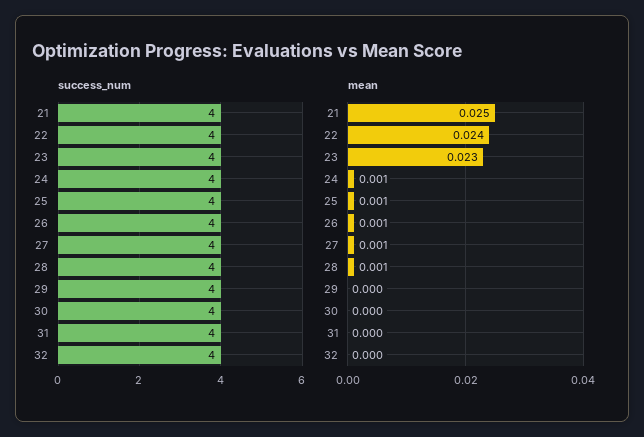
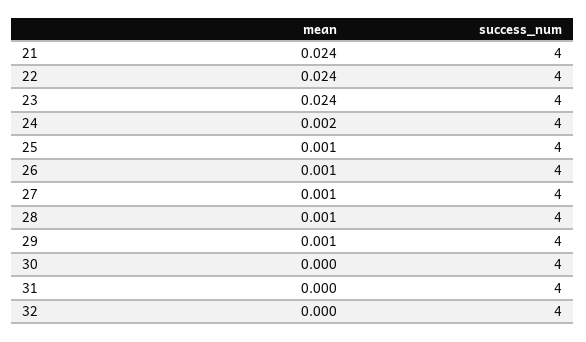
mean, 21: 0.025 -> 0.024
mean, 23: 0.023 -> 0.024
mean, 24: 0.001 -> 0.002
mean, 29: 0 -> 0.001

